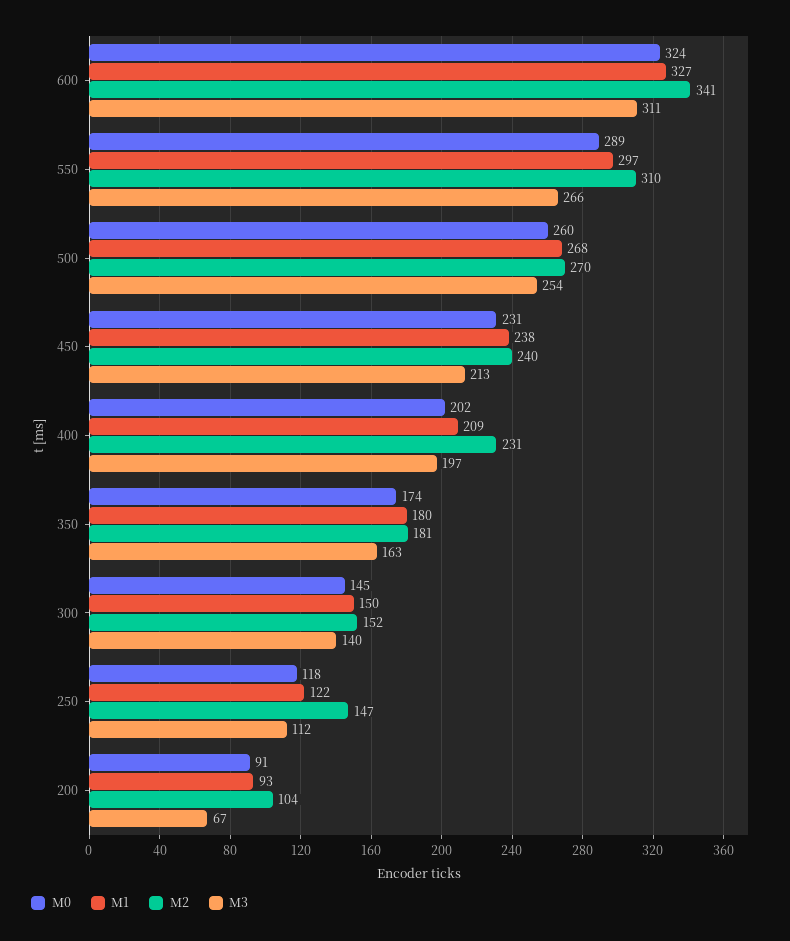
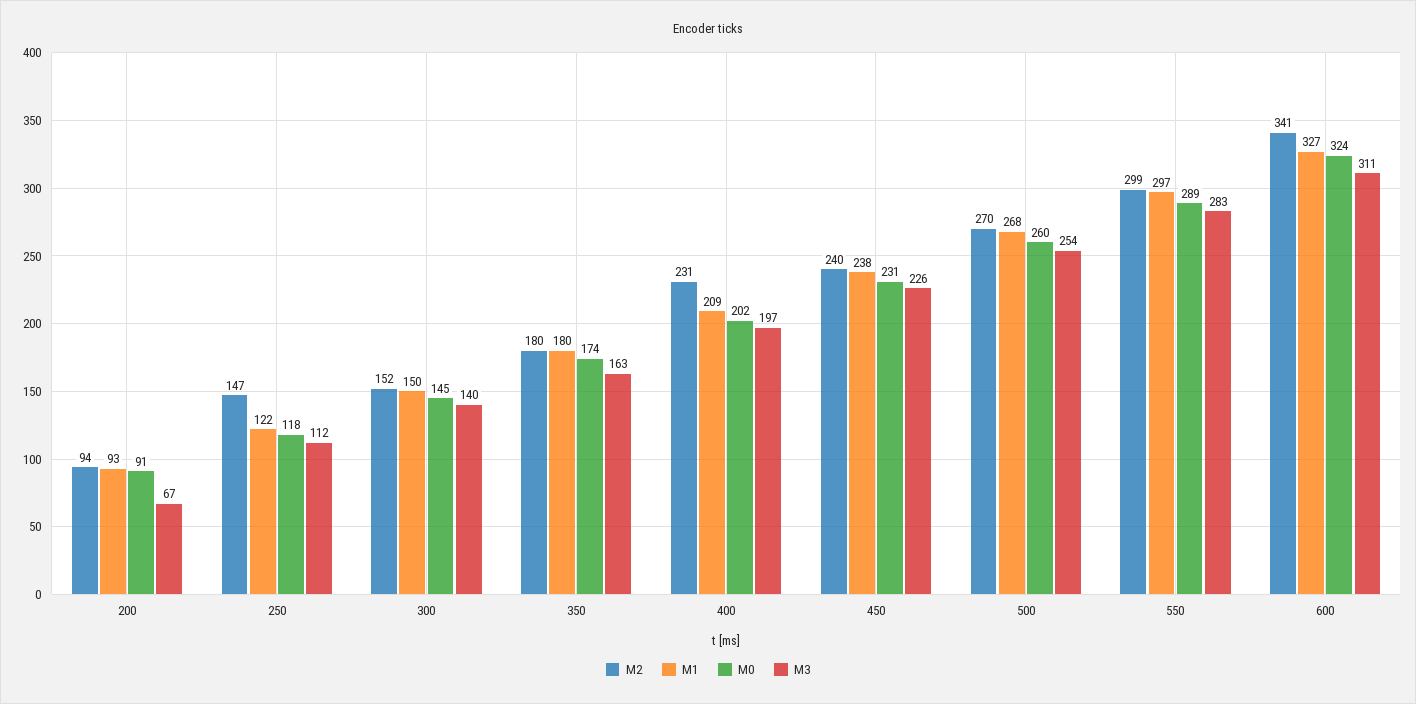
M2, 550: 310 -> 299
M3, 550: 266 -> 283
M3, 450: 213 -> 226
M2, 350: 181 -> 180
M2, 200: 104 -> 94

